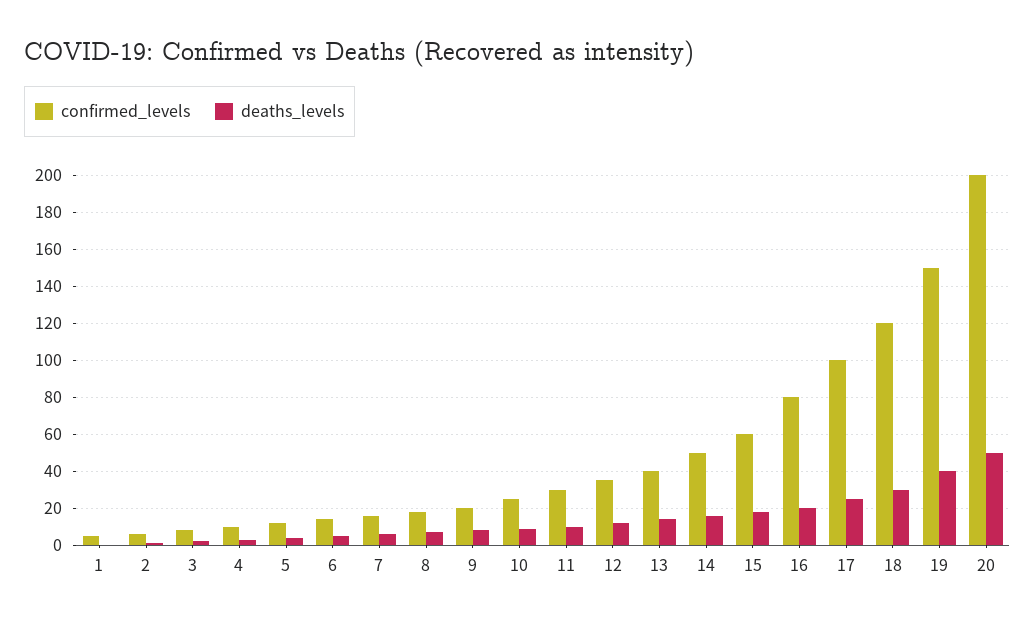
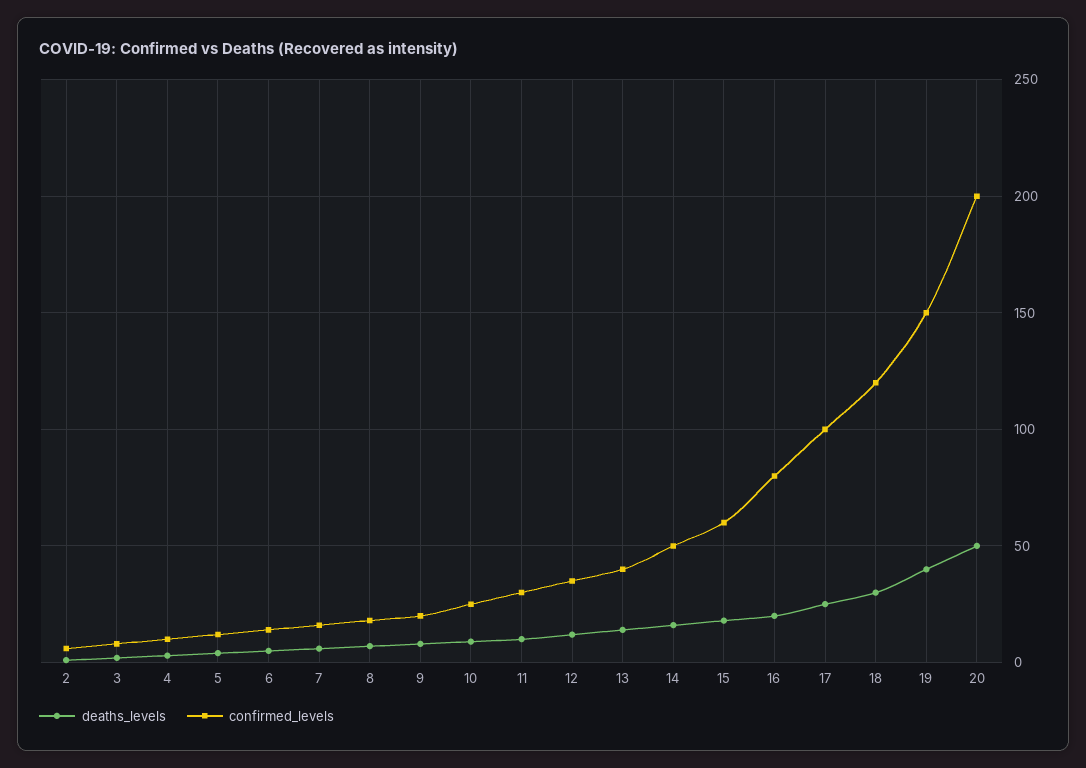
confirmed_levels, 1: 5 -> none
deaths_levels, 1: 0 -> none

